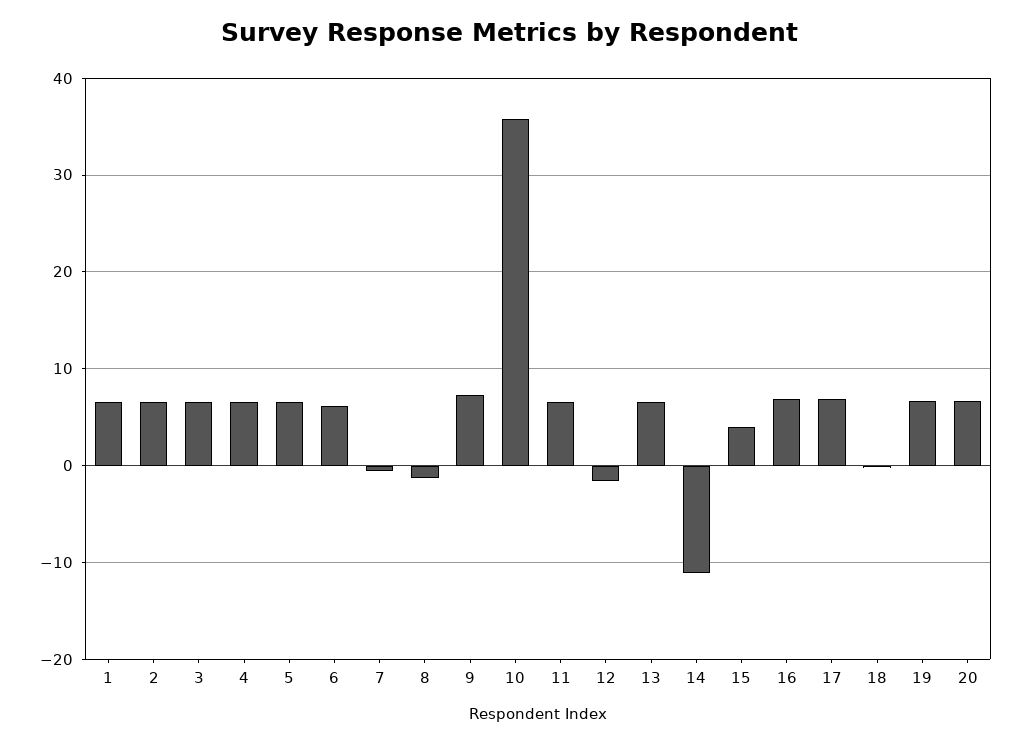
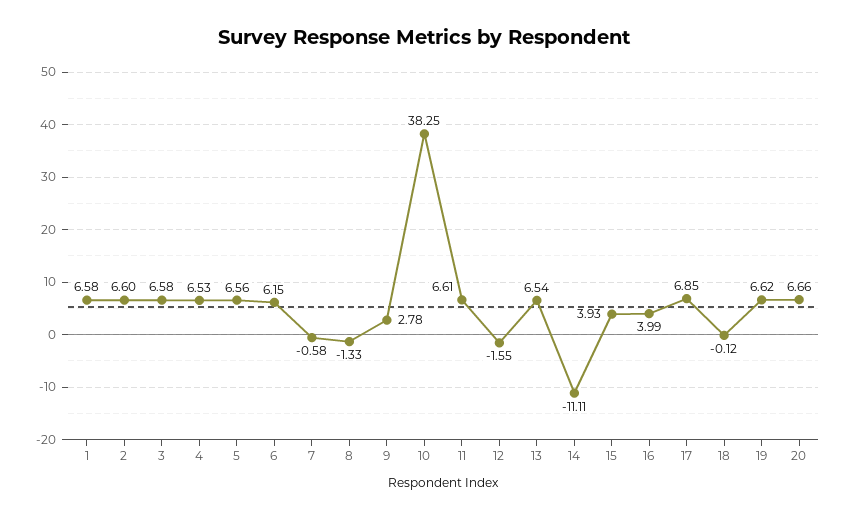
9: 7 -> 2.78
10: 36 -> 38.25
16: 7 -> 3.99

